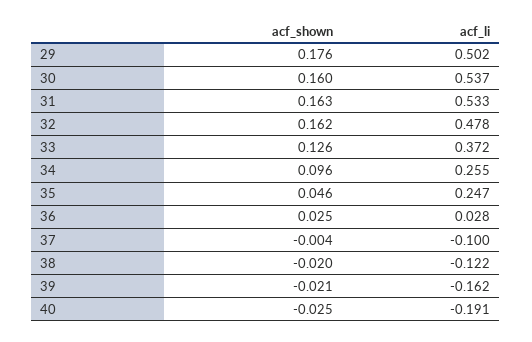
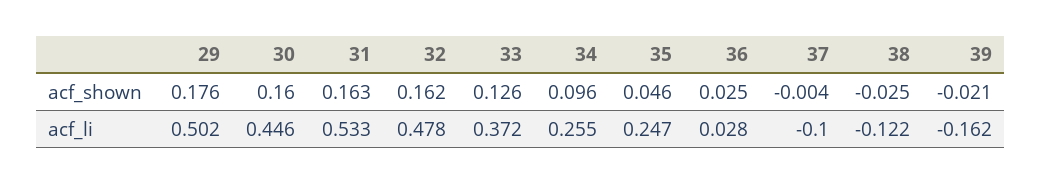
acf_li, 30: 0.537 -> 0.446
acf_shown, 38: -0.02 -> -0.025
acf_shown, 40: -0.025 -> none
acf_li, 40: -0.191 -> none

